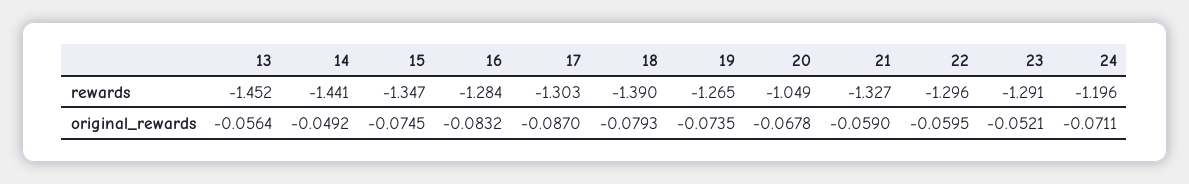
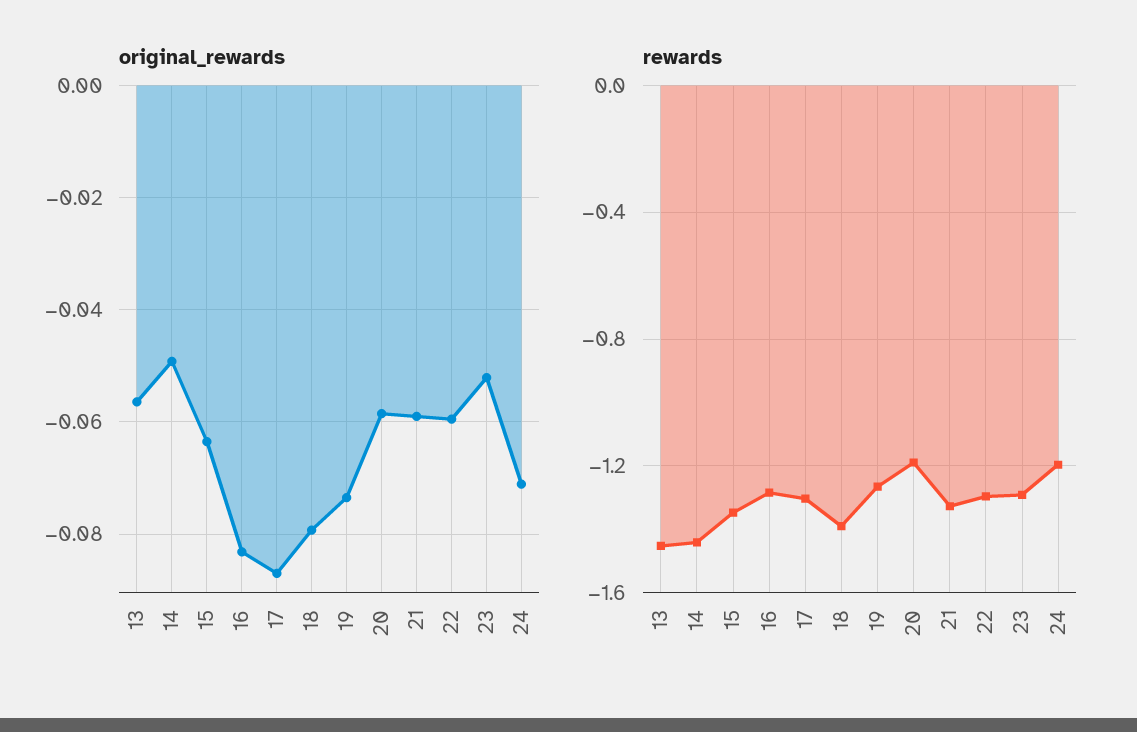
rewards, 20: -1.049 -> -1.2
original_rewards, 15: -0.0745 -> -0.064
original_rewards, 20: -0.0678 -> -0.058

